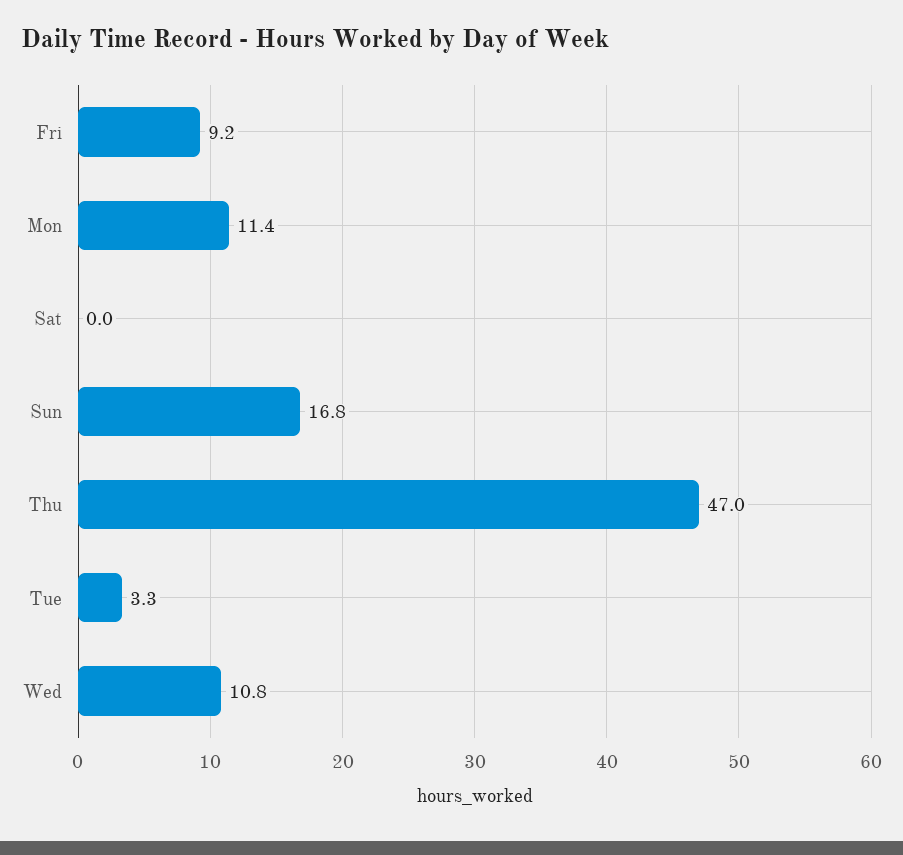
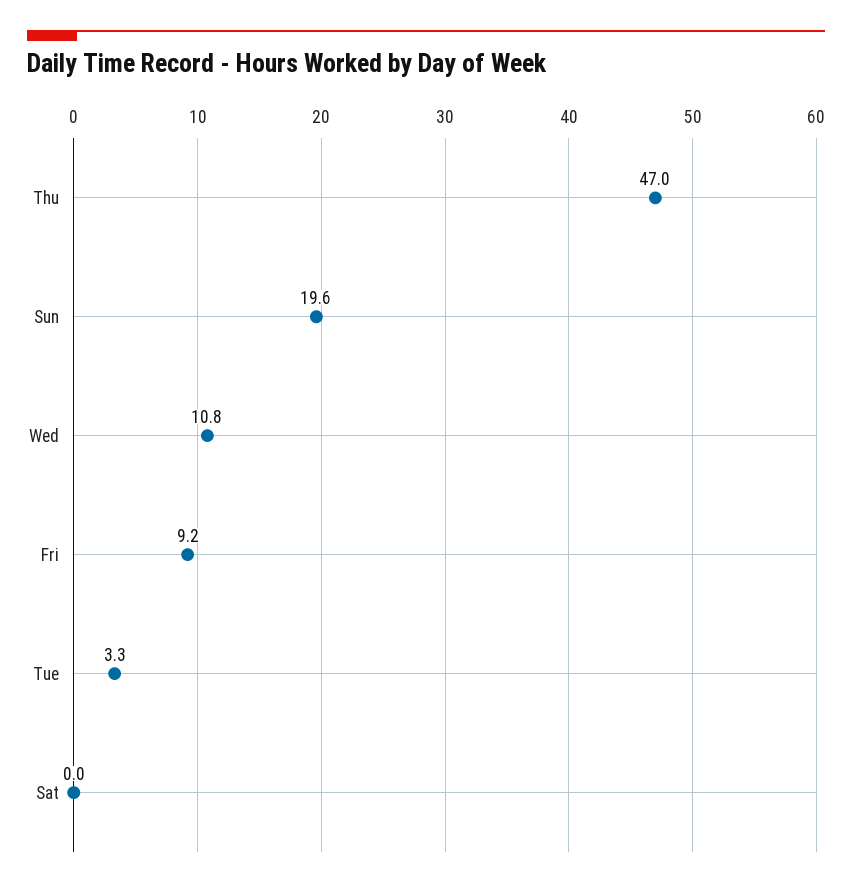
Mon: 11.4 -> none
Sun: 16.8 -> 19.6

